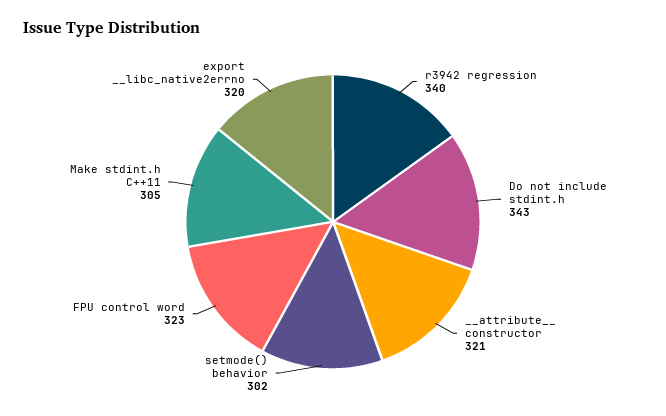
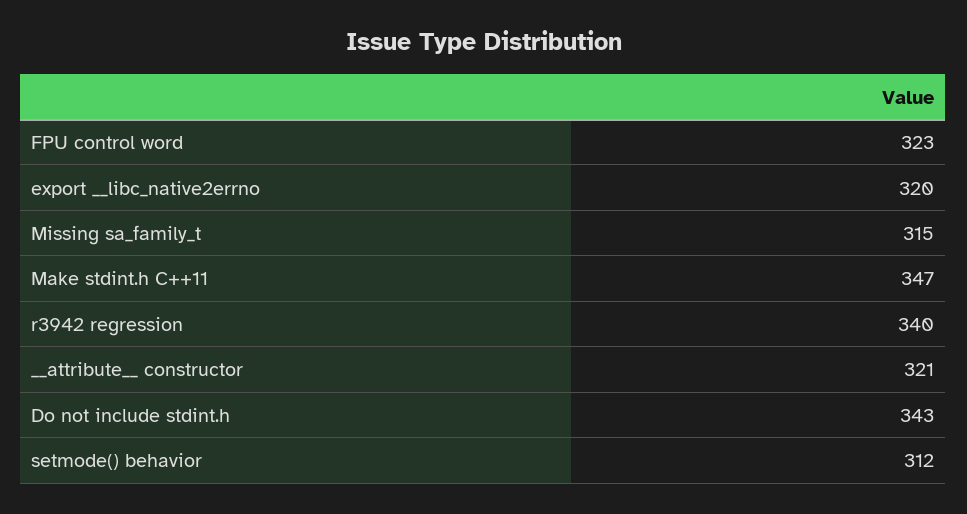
setmode() behavior: 302 -> 312
Make stdint.h C++11: 305 -> 347
Missing sa_family_t: none -> 315

